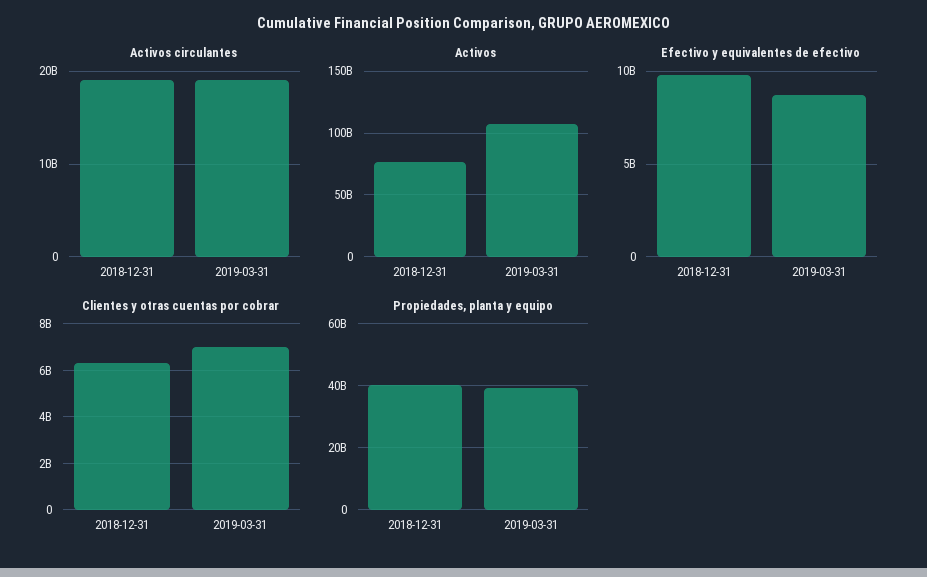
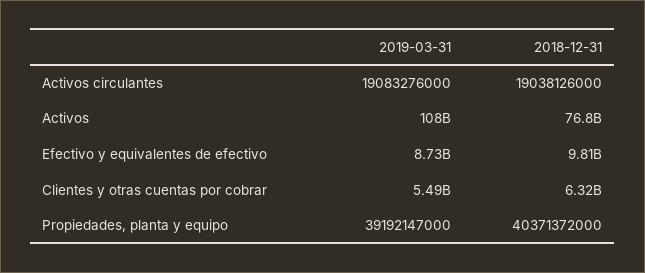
Clientes y otras cuentas por cobrar, 2019-03-31: 7000000000 -> 5490000000

